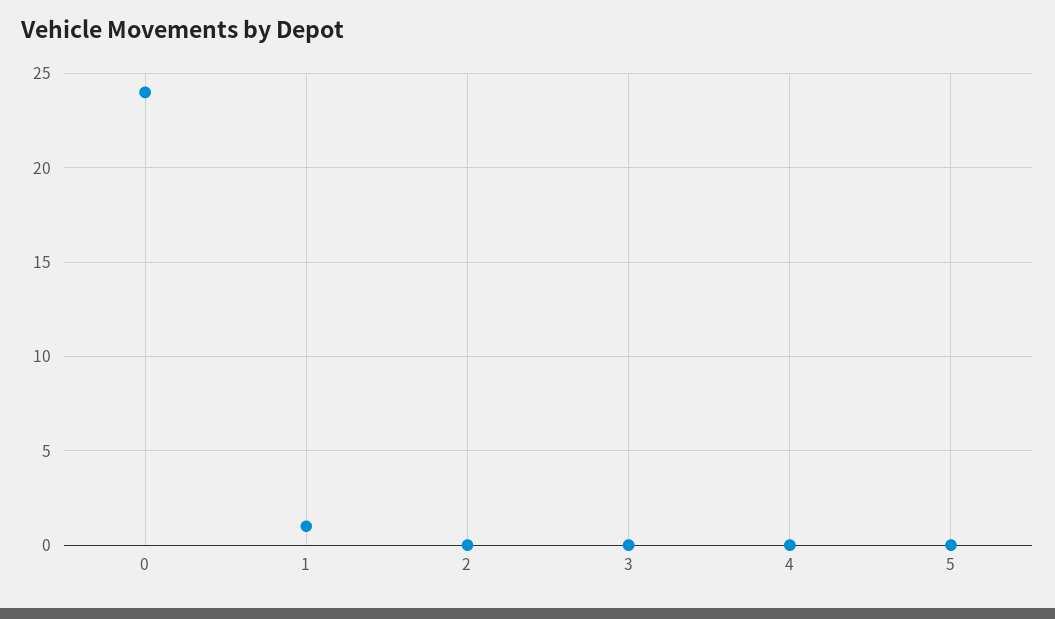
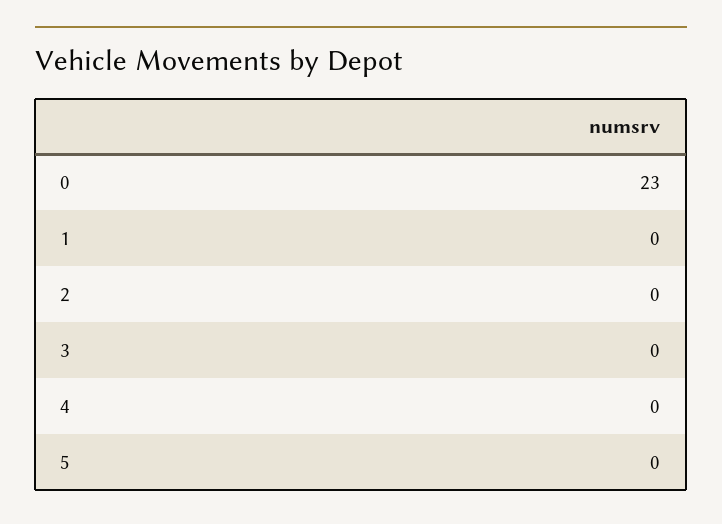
0: 24 -> 23
1: 1 -> 0

